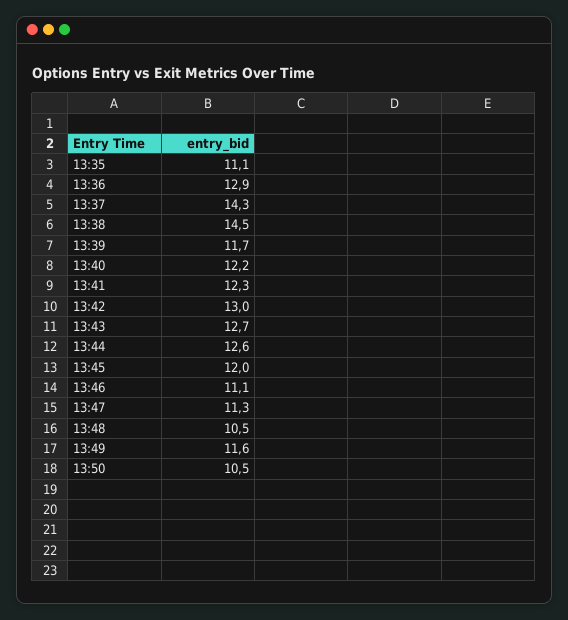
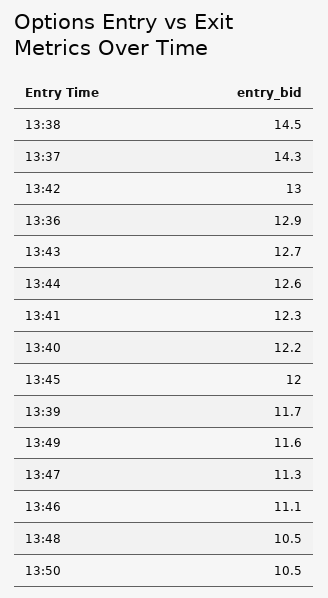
13:35: 11.1 -> none

